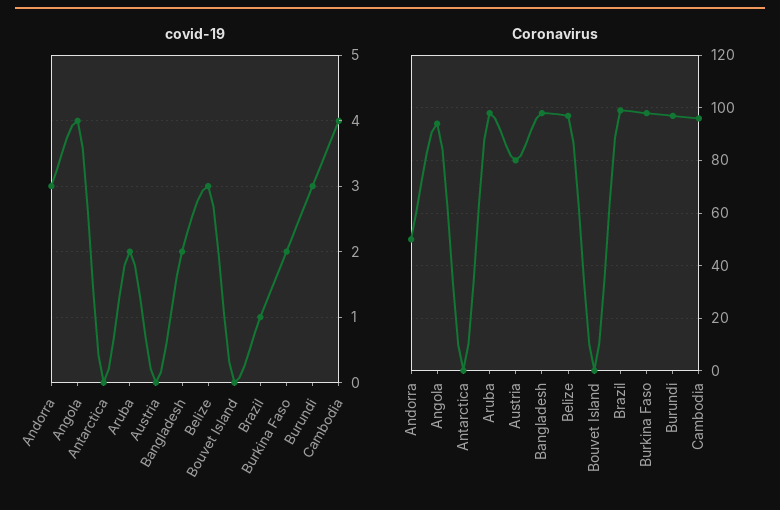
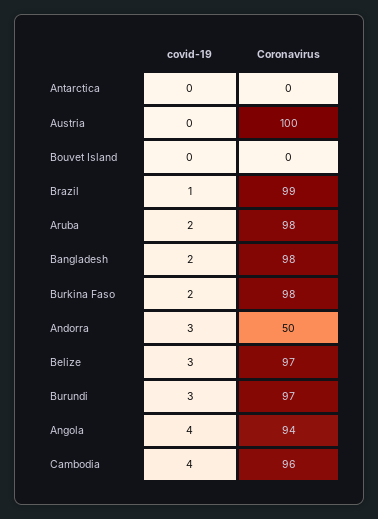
Coronavirus, Austria: 80 -> 100

